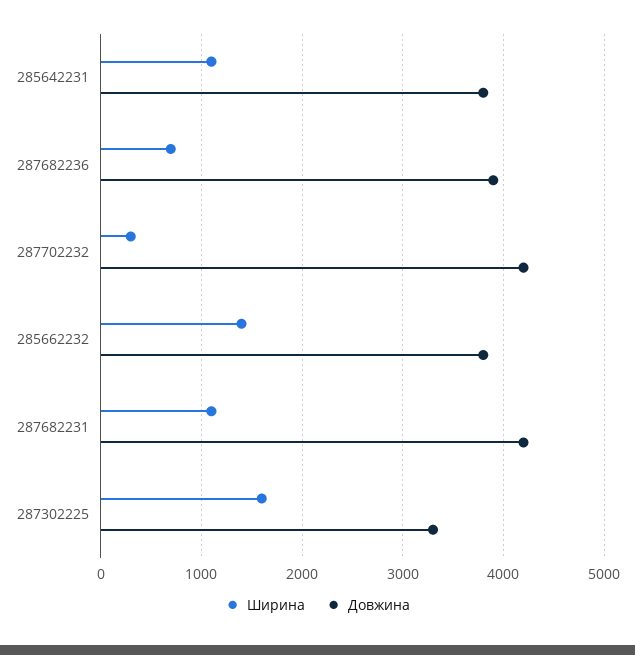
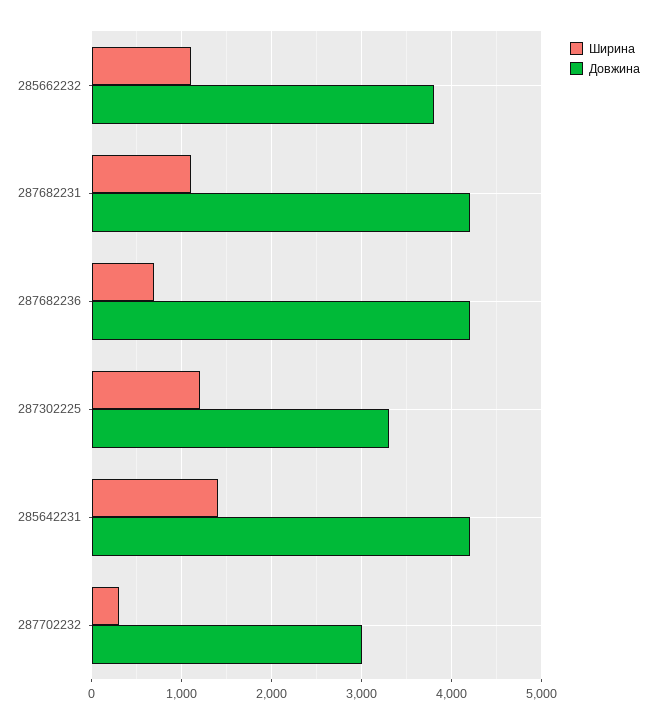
Ширина, 285642231: 1100 -> 1400
Довжина, 285642231: 3800 -> 4200
Довжина, 287682236: 3900 -> 4200
Довжина, 287702232: 4200 -> 3000
Ширина, 285662232: 1400 -> 1100
Ширина, 287302225: 1600 -> 1200

